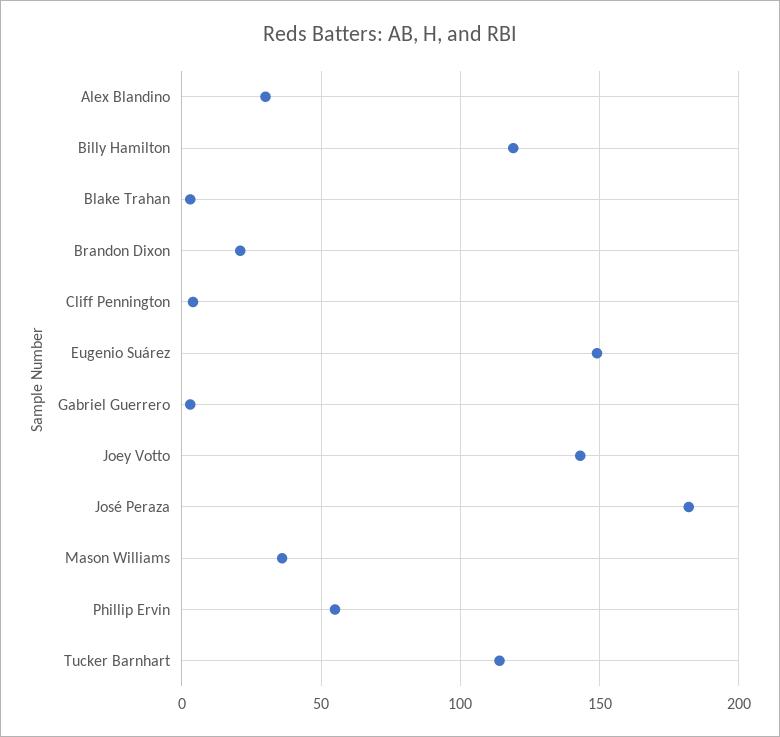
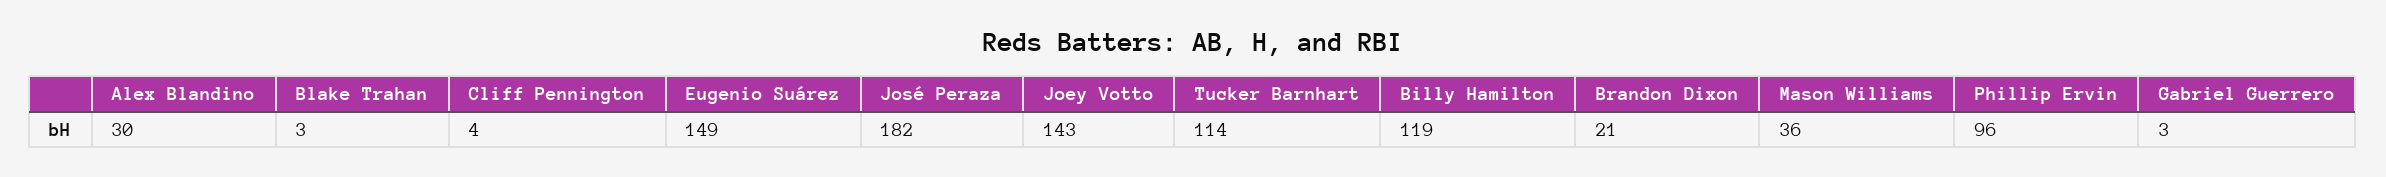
Phillip Ervin: 55 -> 96

